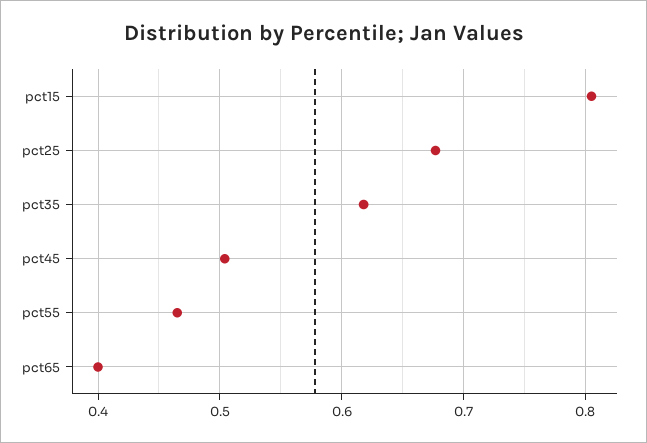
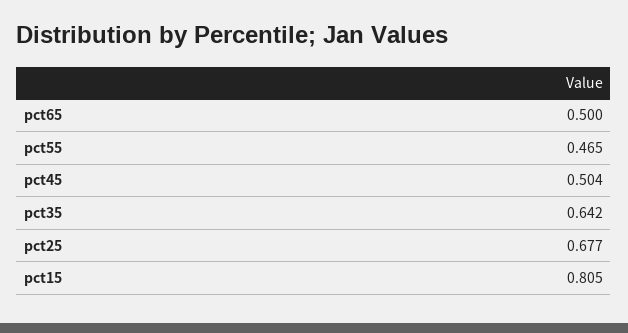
pct35: 0.62 -> 0.642
pct65: 0.4 -> 0.5

